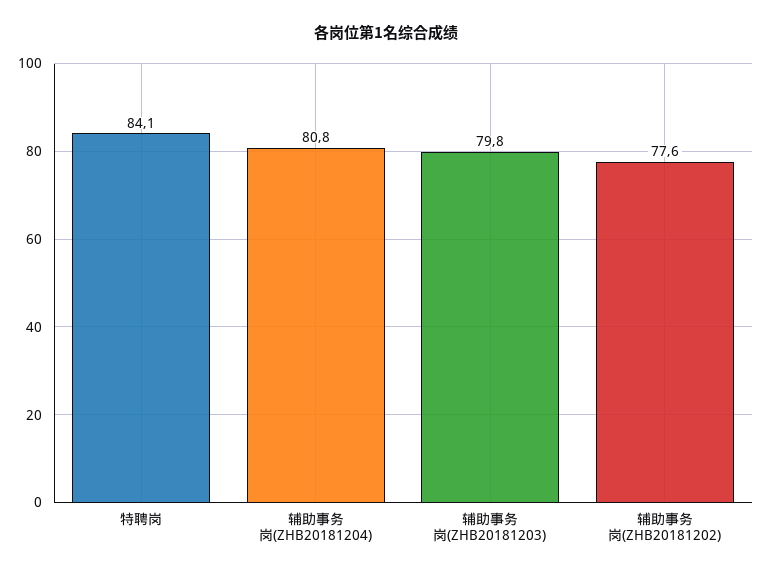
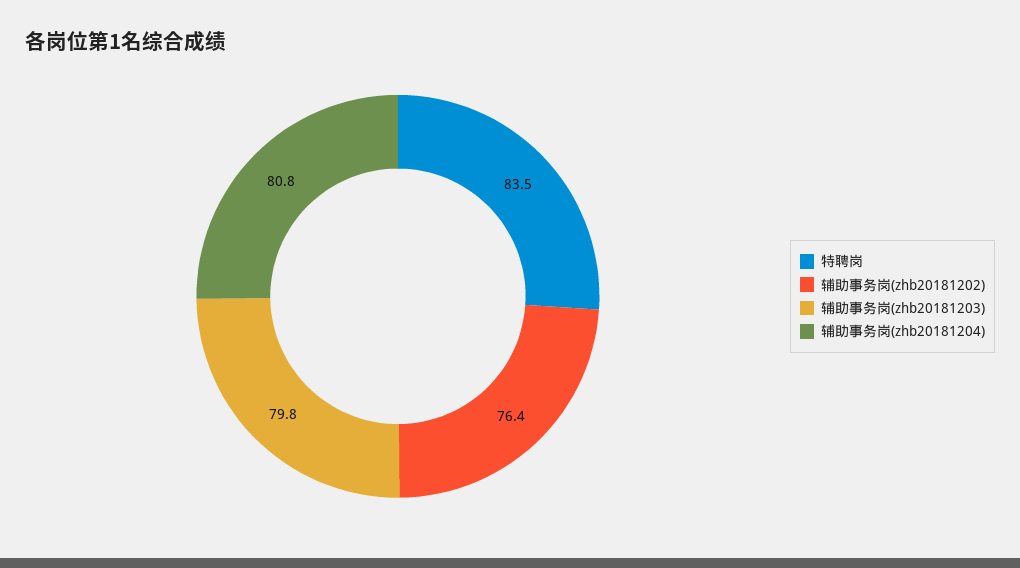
特聘岗: 84.1 -> 83.5
辅助事务岗(ZHB20181202): 77.6 -> 76.4

